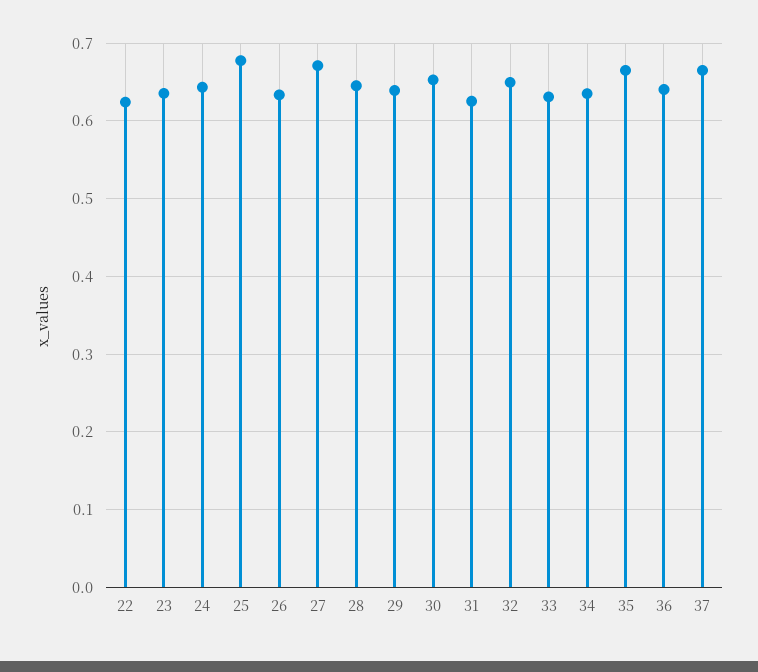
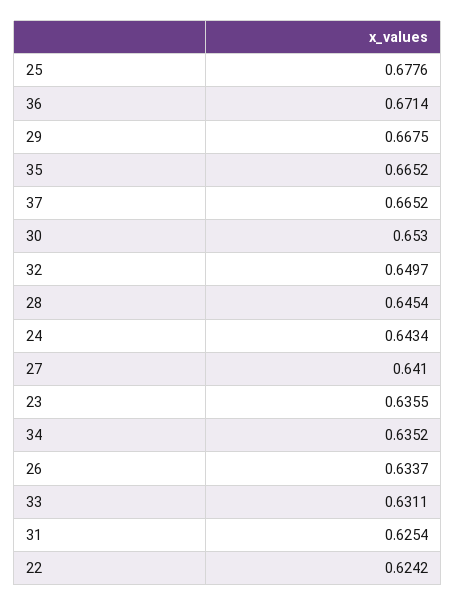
27: 0.67 -> 0.641
29: 0.64 -> 0.6675
36: 0.64 -> 0.6714

